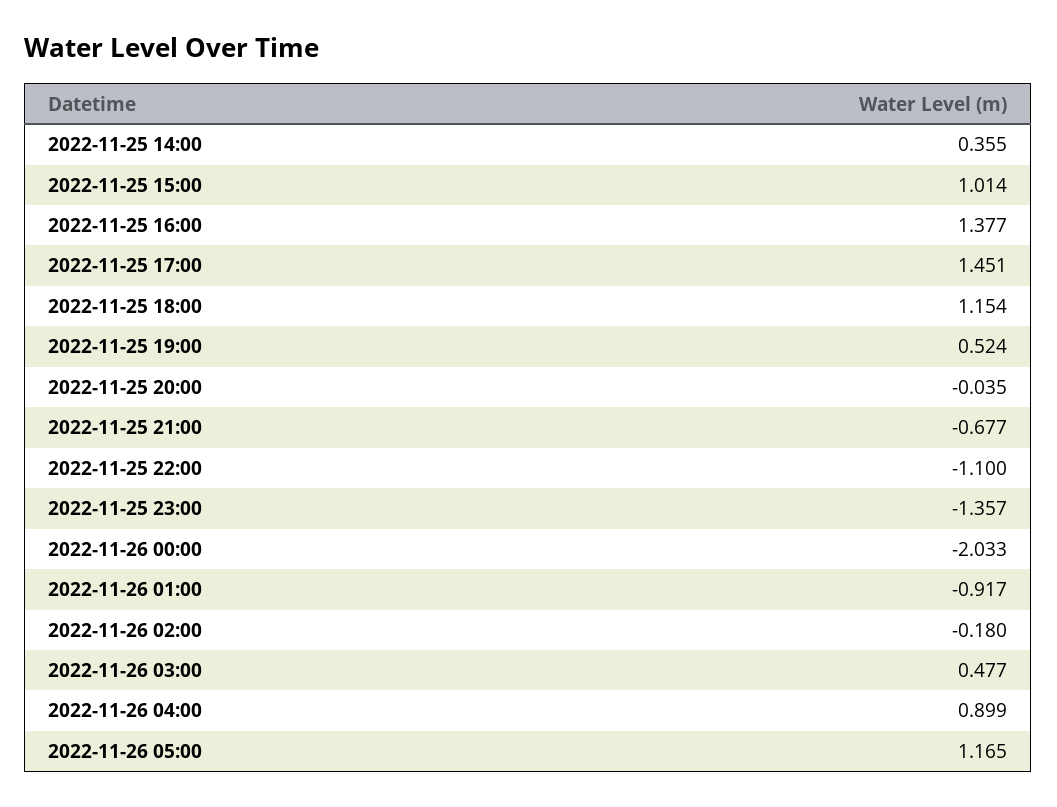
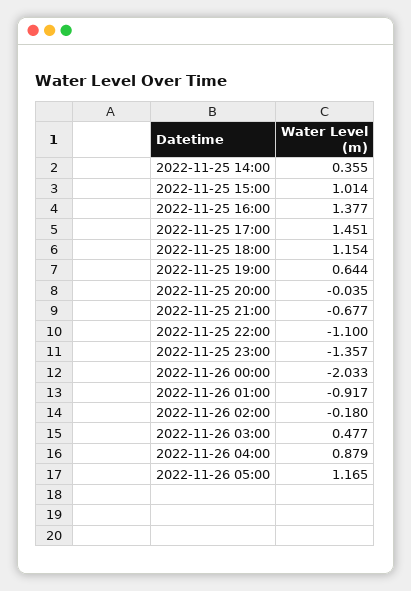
2022-11-25 19:00: 0.524 -> 0.644
2022-11-26 04:00: 0.899 -> 0.879

